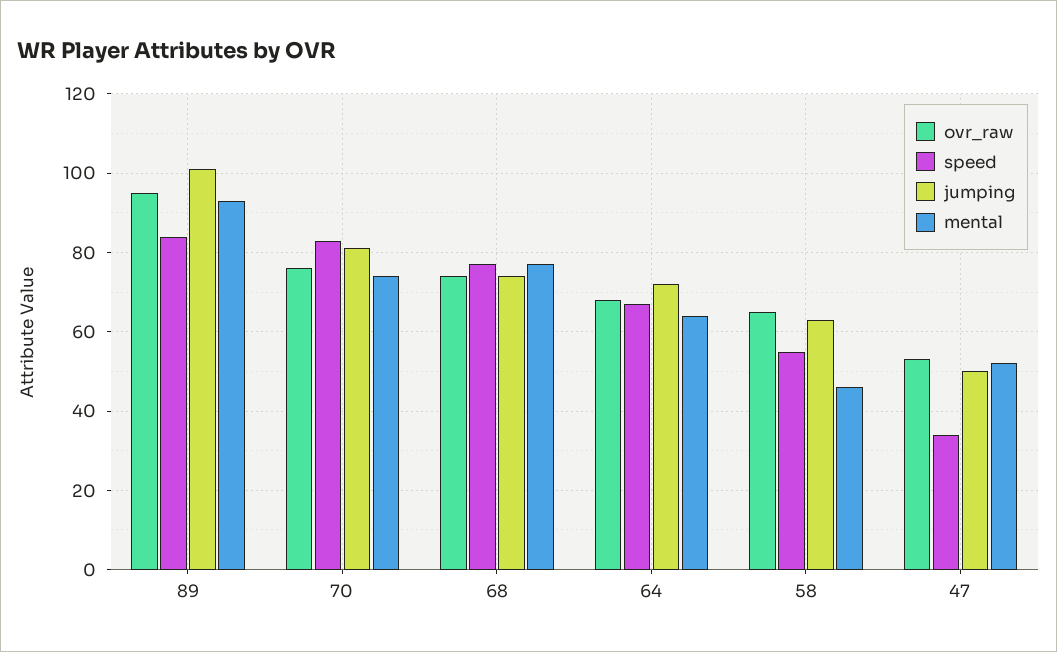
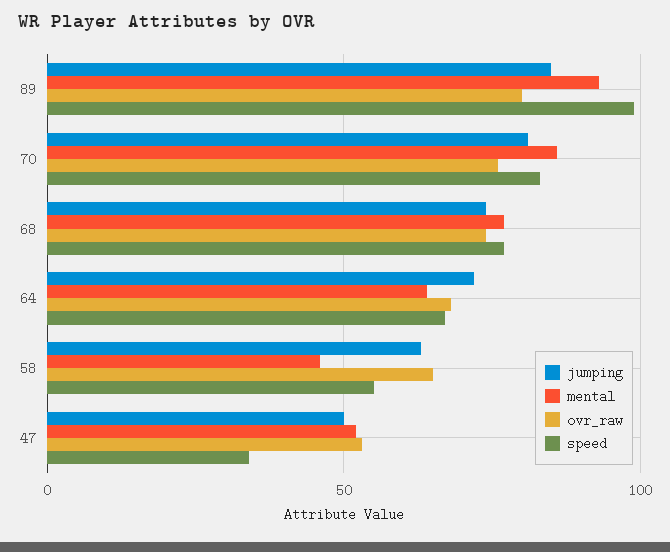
ovr_raw, 89: 95 -> 80
speed, 89: 85 -> 100
jumping, 89: 100 -> 85
mental, 70: 75 -> 85

